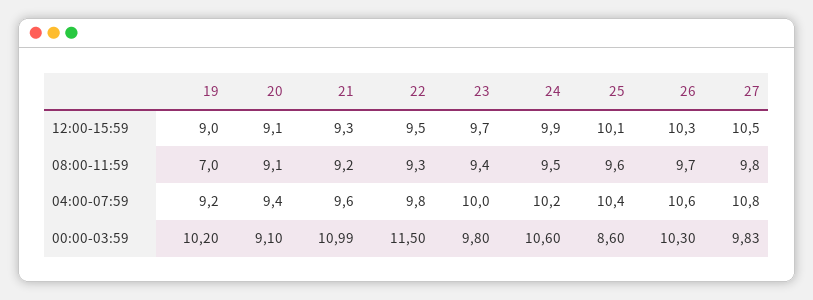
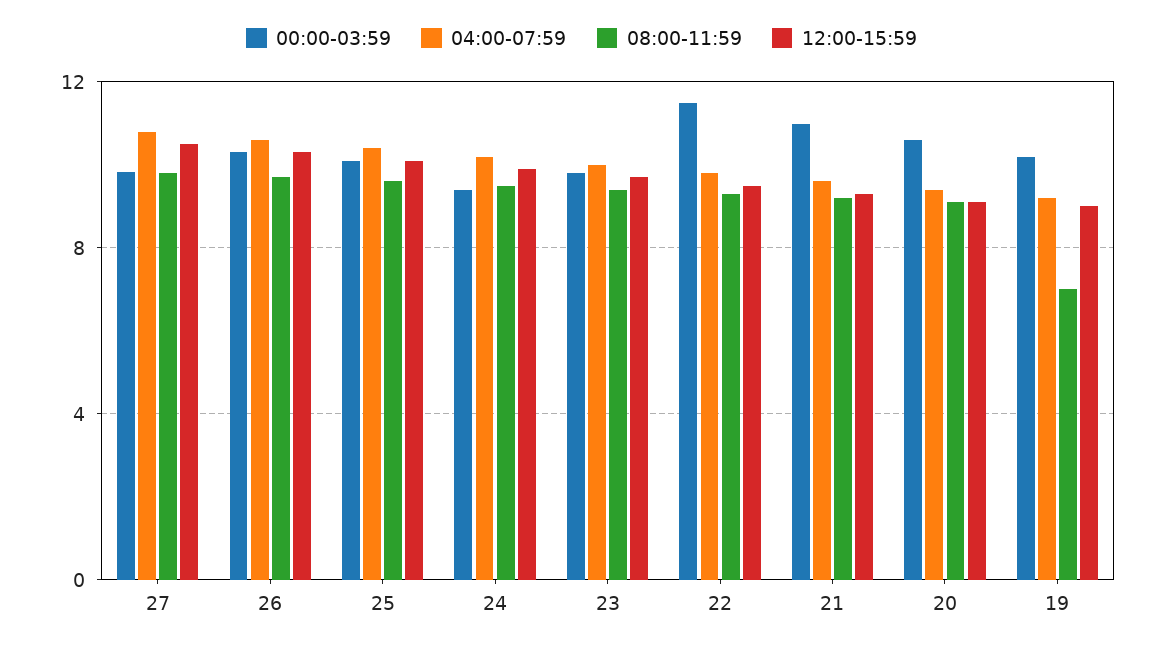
00:00-03:59, 20: 9.1 -> 10.5
00:00-03:59, 24: 10.6 -> 9.5
00:00-03:59, 25: 8.6 -> 10

